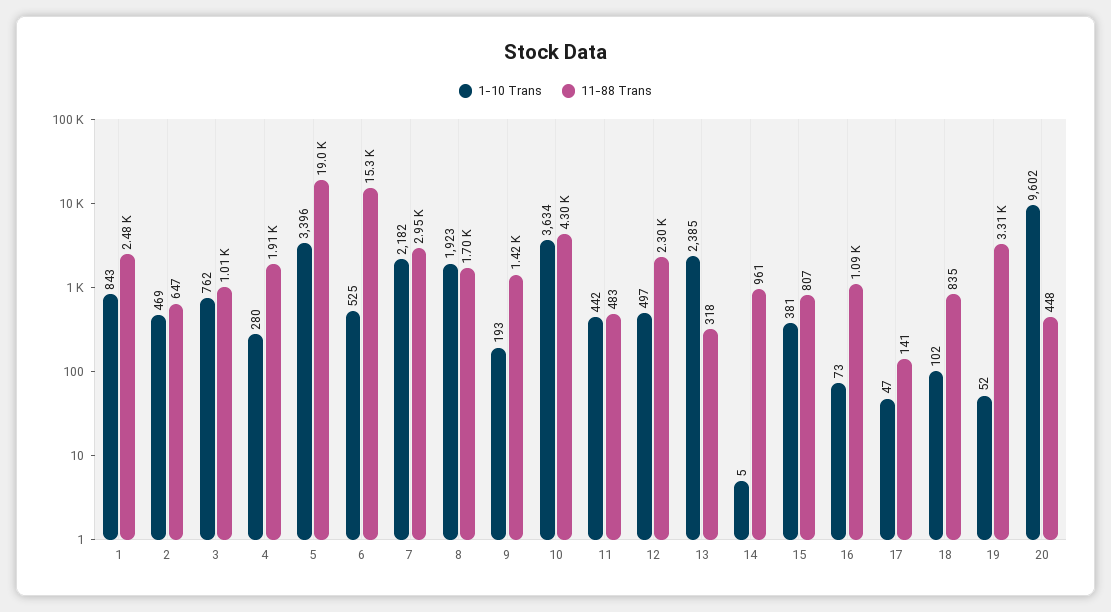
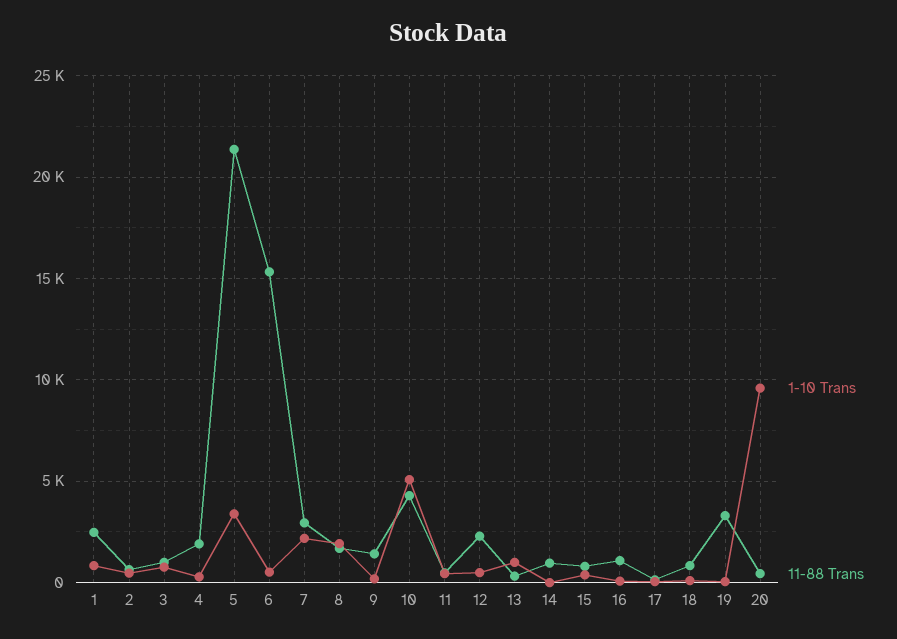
11-88 Trans, 5: 19000 -> 21500
1-10 Trans, 10: 3634 -> 5000
1-10 Trans, 13: 2385 -> 1000

